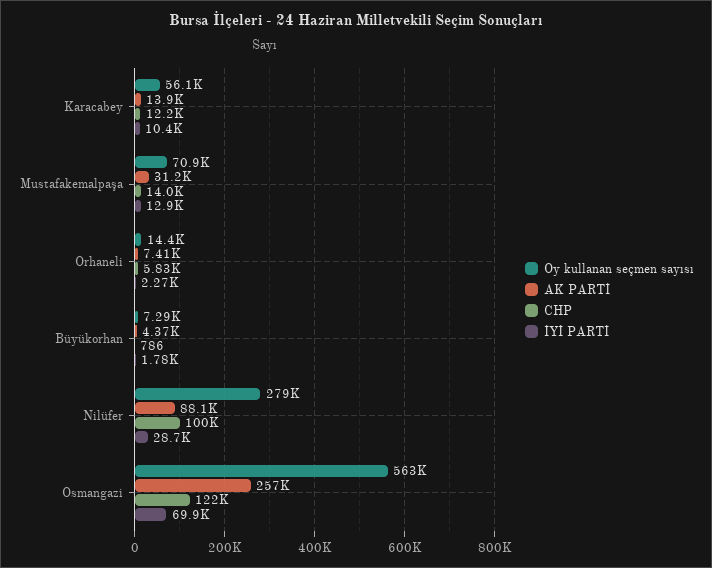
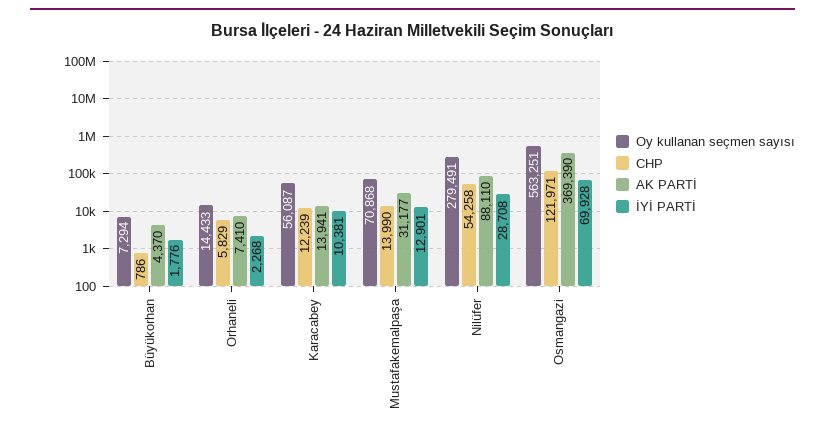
CHP, Nilüfer: 100000 -> 54258
AK PARTİ, Osmangazi: 257000 -> 369390

